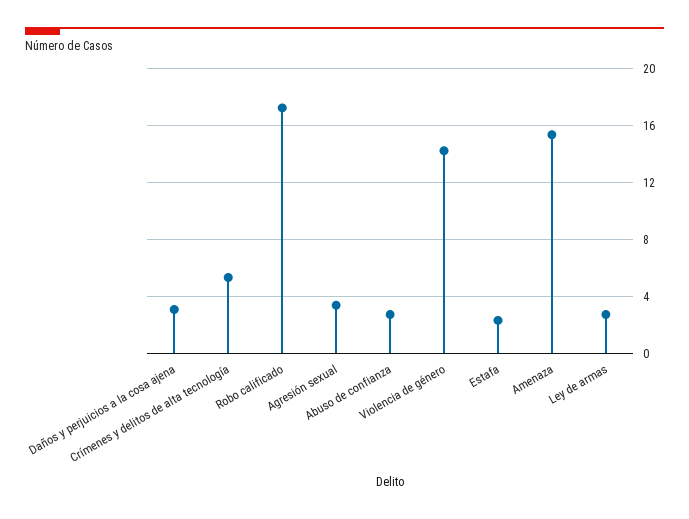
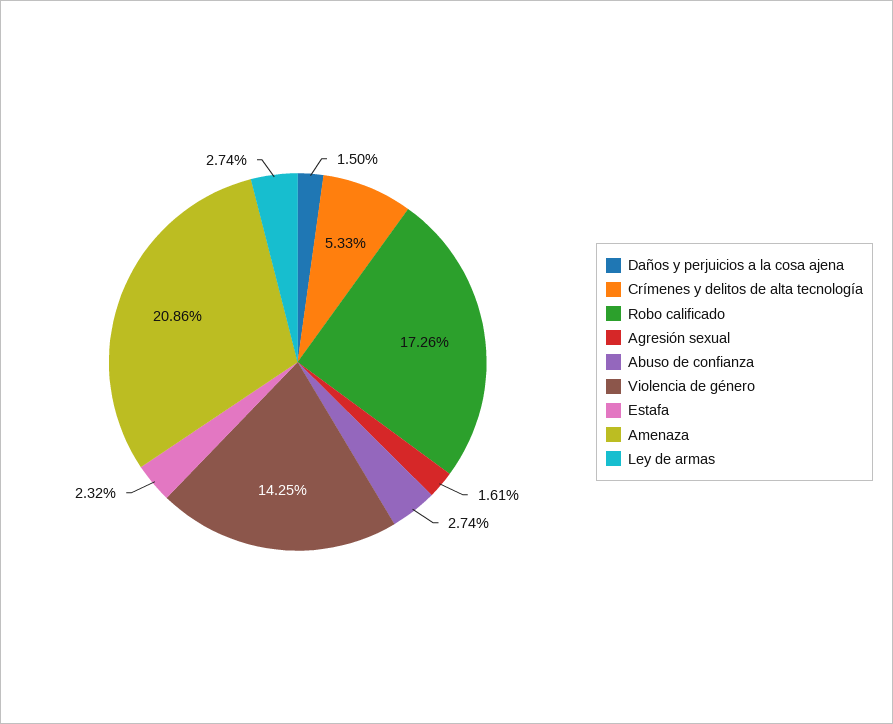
Daños y perjuicios a la cosa ajena: 3 -> 1.5
Agresión sexual: 3.5 -> 1.61
Amenaza: 15.5 -> 20.86

